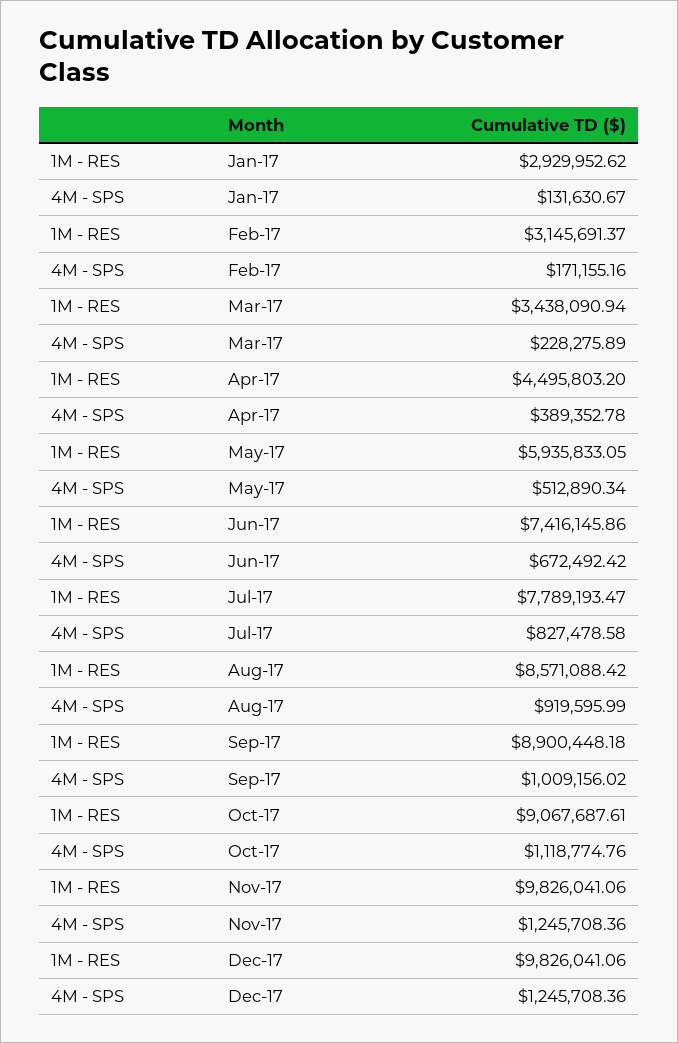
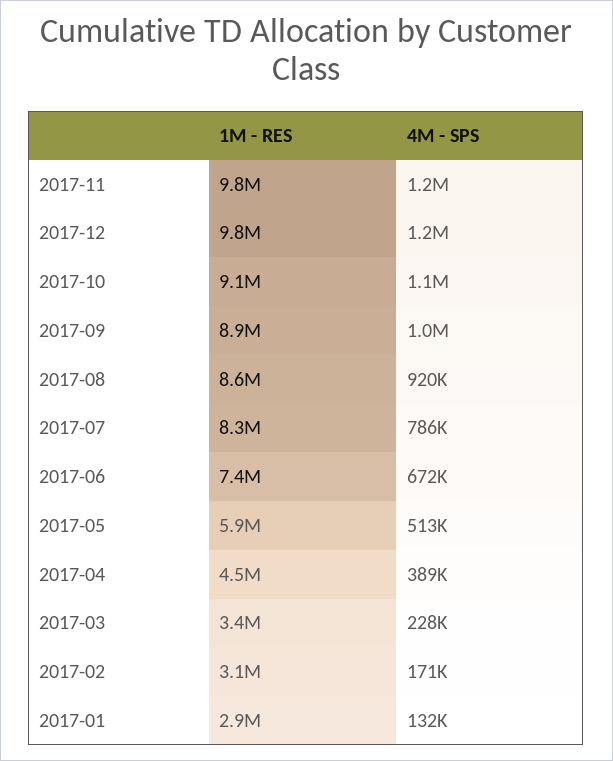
1M - RES, Jul-17: 7789193.47 -> 8300000
4M - SPS, Jul-17: 827478.58 -> 786000

